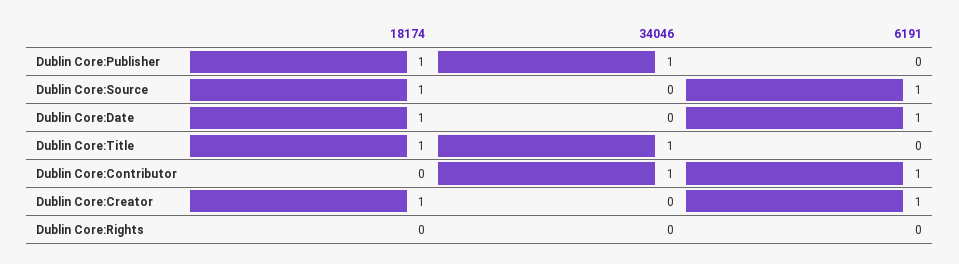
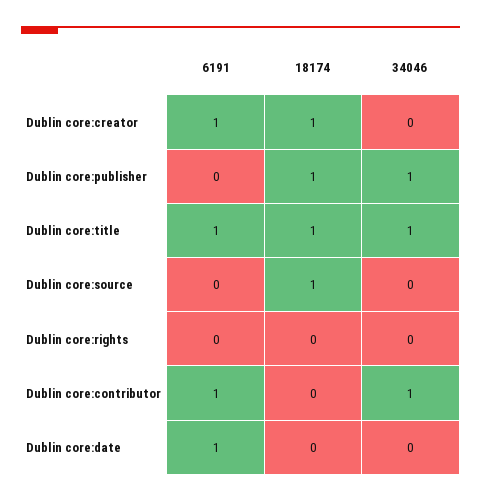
6191, Dublin Core:Source: 1 -> 0
18174, Dublin Core:Date: 1 -> 0
6191, Dublin Core:Title: 0 -> 1

